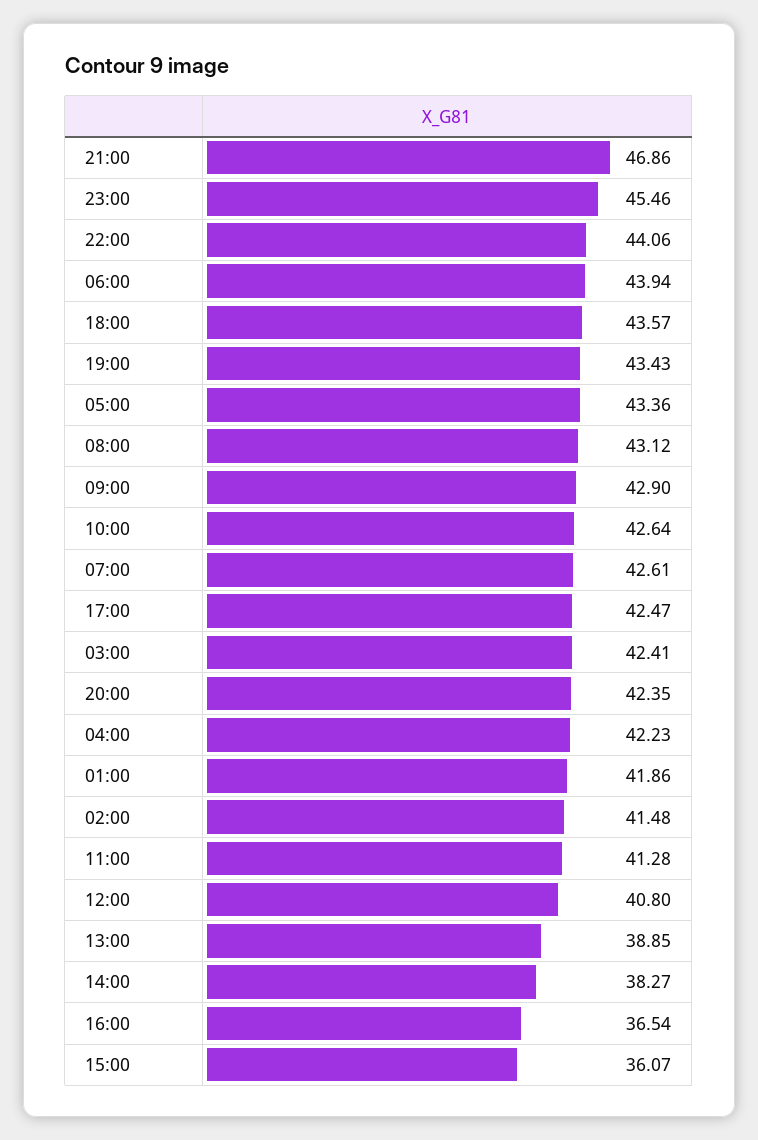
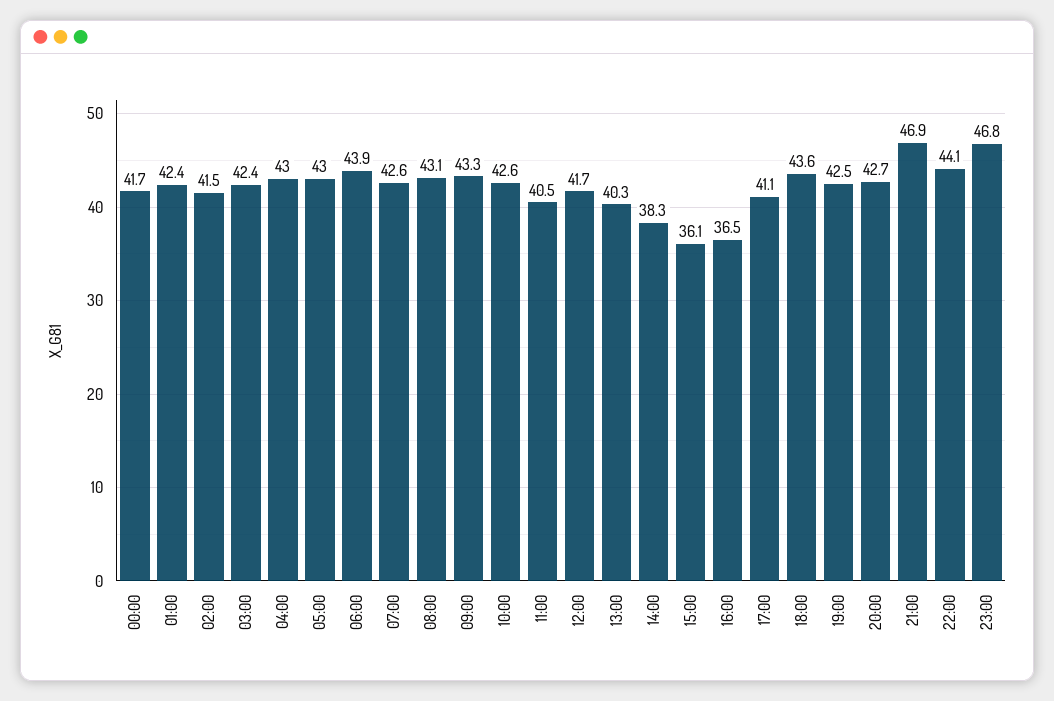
23:00: 45.46 -> 46.8
19:00: 43.43 -> 42.5
05:00: 43.36 -> 43
09:00: 42.9 -> 43.3
17:00: 42.47 -> 41.1
20:00: 42.35 -> 42.7
04:00: 42.23 -> 43
01:00: 41.86 -> 42.4
11:00: 41.28 -> 40.5
12:00: 40.8 -> 41.7
13:00: 38.85 -> 40.3
00:00: none -> 41.7

